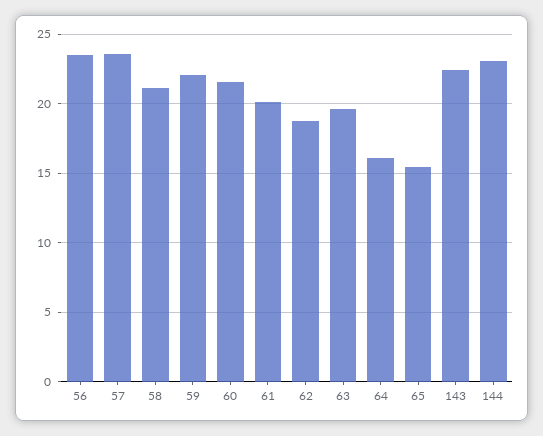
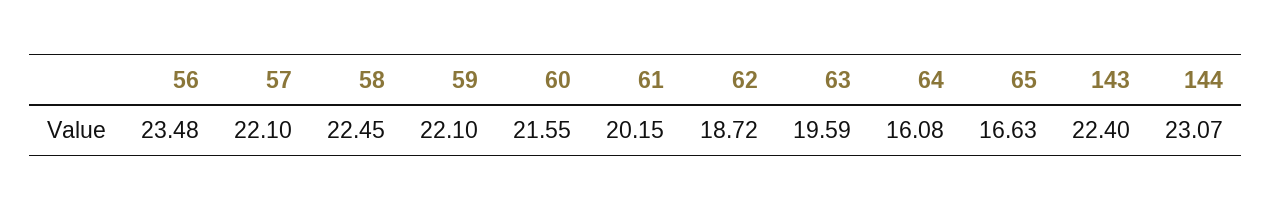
57: 23.5 -> 22.1
58: 21 -> 22.45
65: 15.5 -> 16.63

